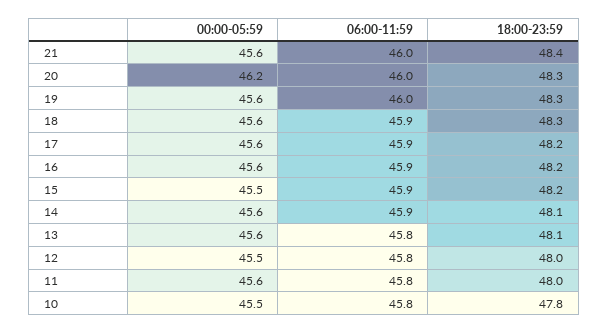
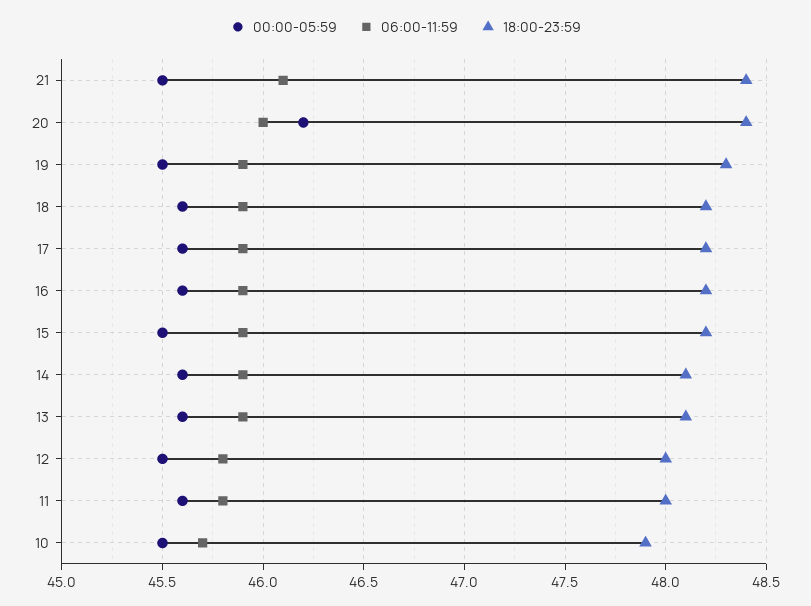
00:00-05:59, 21: 45.6 -> 45.5
06:00-11:59, 21: 46 -> 46.1
18:00-23:59, 20: 48.3 -> 48.4
00:00-05:59, 19: 45.6 -> 45.5
06:00-11:59, 19: 46 -> 45.9
18:00-23:59, 18: 48.3 -> 48.2
06:00-11:59, 13: 45.8 -> 45.9
06:00-11:59, 10: 45.8 -> 45.7
18:00-23:59, 10: 47.8 -> 47.9

